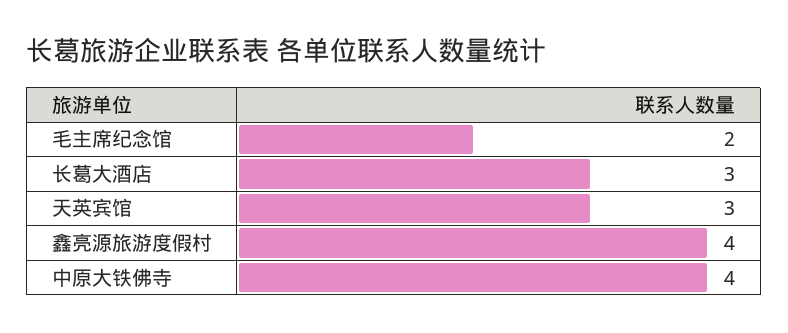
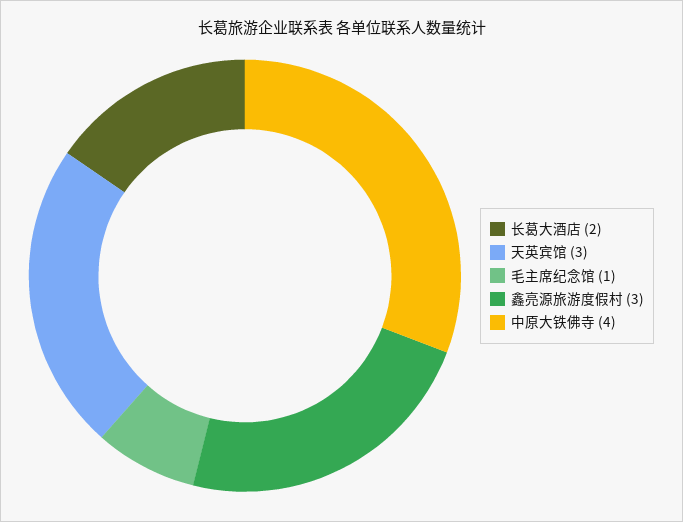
毛主席纪念馆: 2 -> 1
长葛大酒店: 3 -> 2
鑫亮源旅游度假村: 4 -> 3

